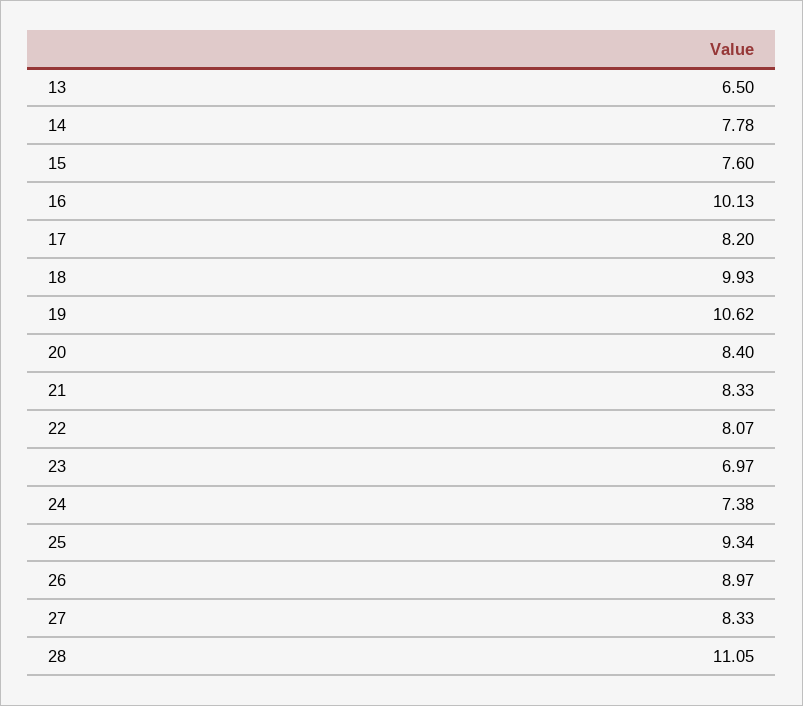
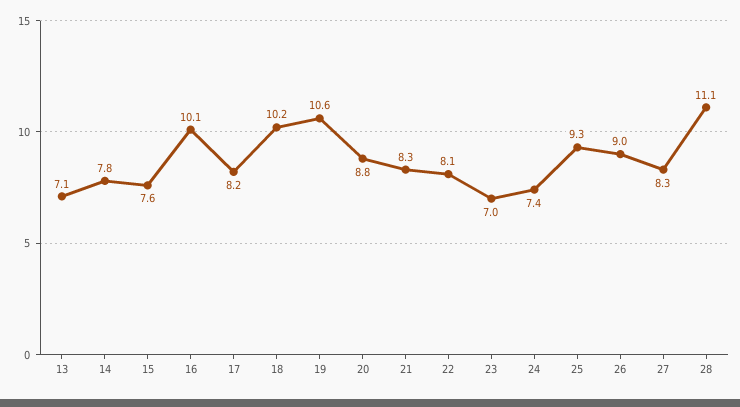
13: 6.5 -> 7.1
18: 9.93 -> 10.2
20: 8.4 -> 8.8

